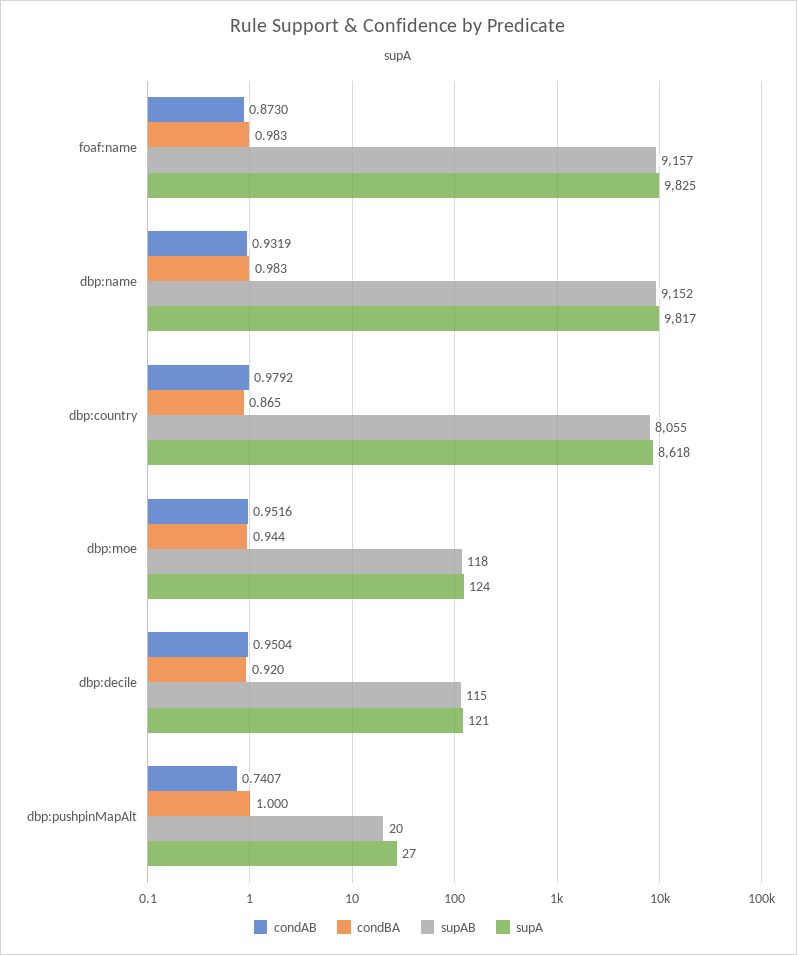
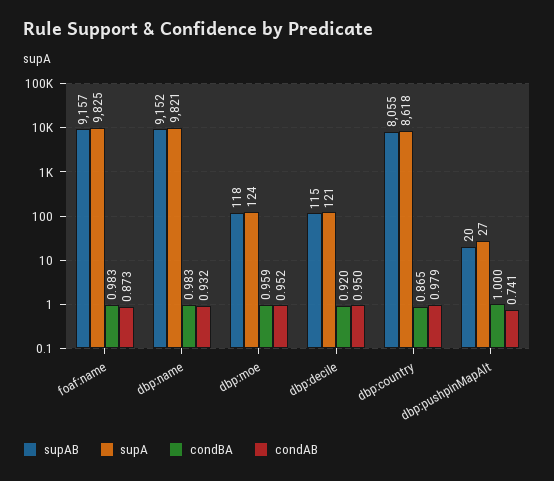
supA, dbp:name: 9817 -> 9821
condBA, dbp:moe: 0.944 -> 0.959

